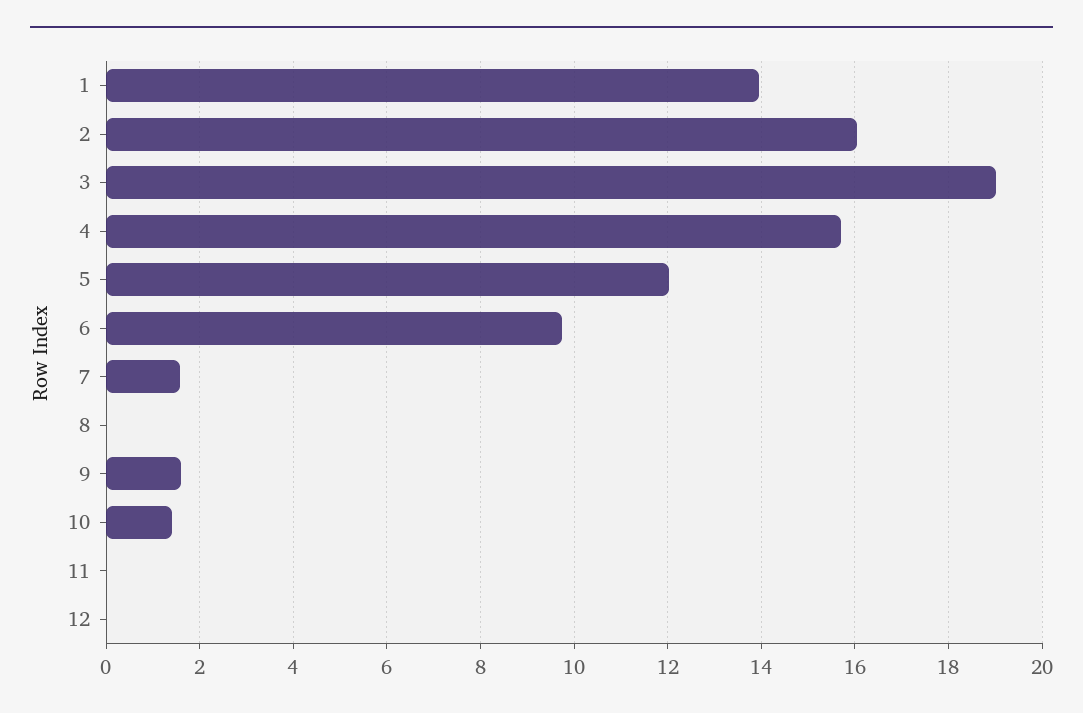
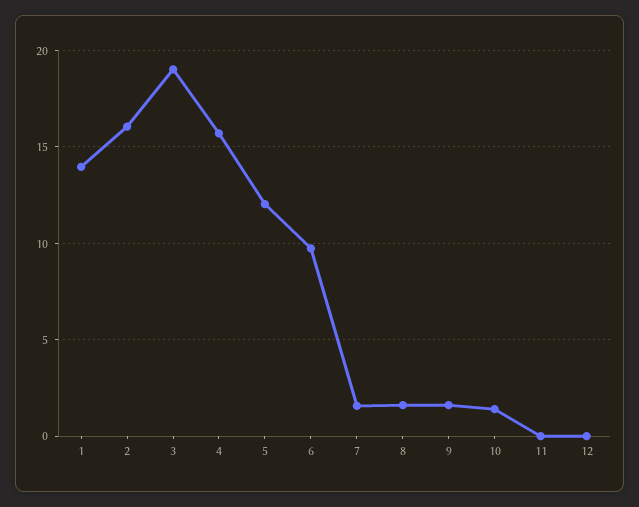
8: 0 -> 1.5

